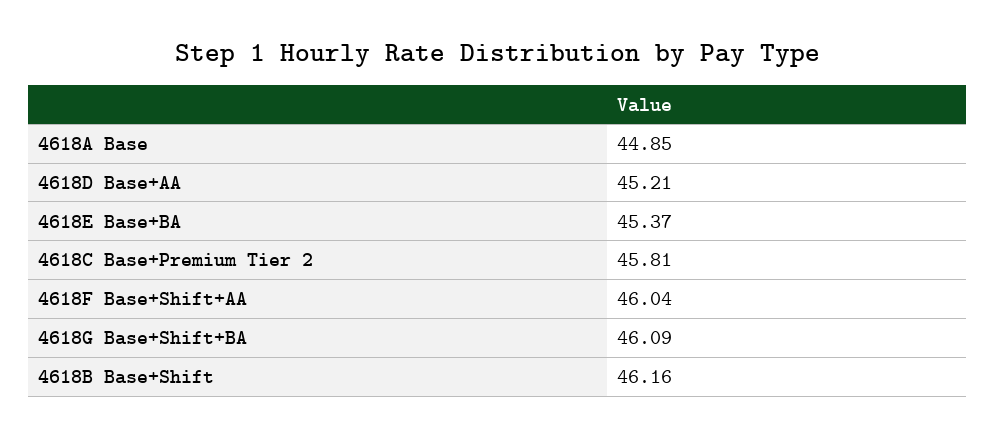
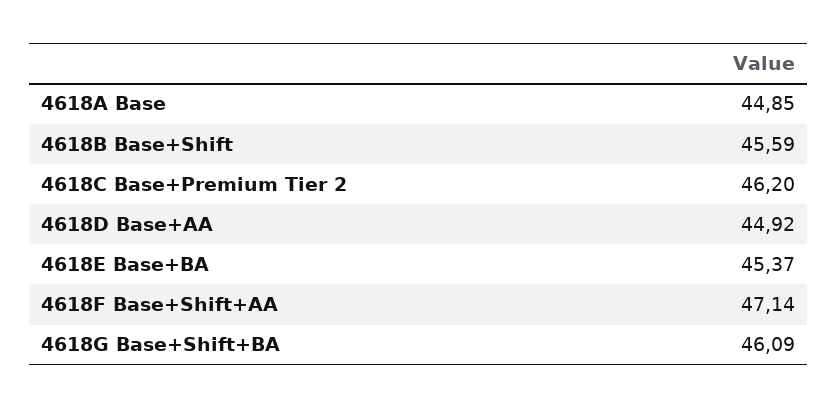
4618D Base+AA: 45.21 -> 44.92
4618C Base+Premium Tier 2: 45.81 -> 46.2
4618F Base+Shift+AA: 46.04 -> 47.14
4618B Base+Shift: 46.16 -> 45.59

